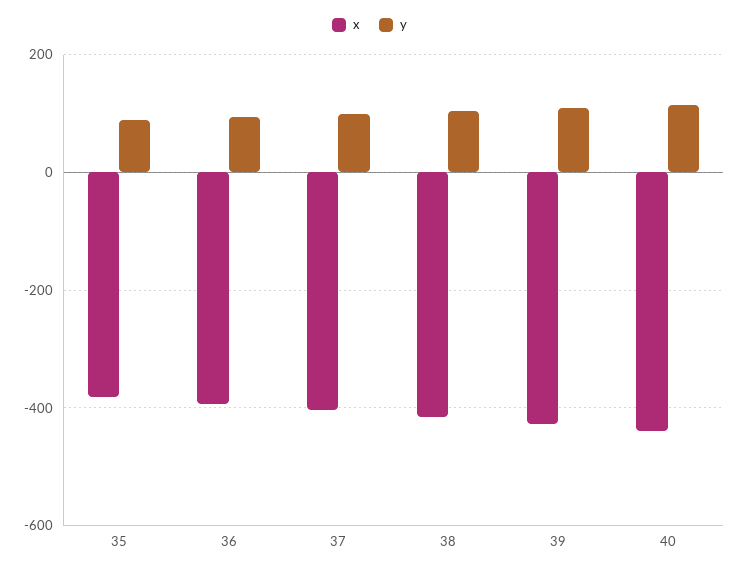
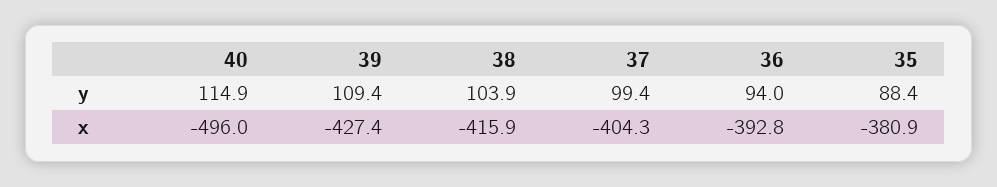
x, 40: -440 -> -496

